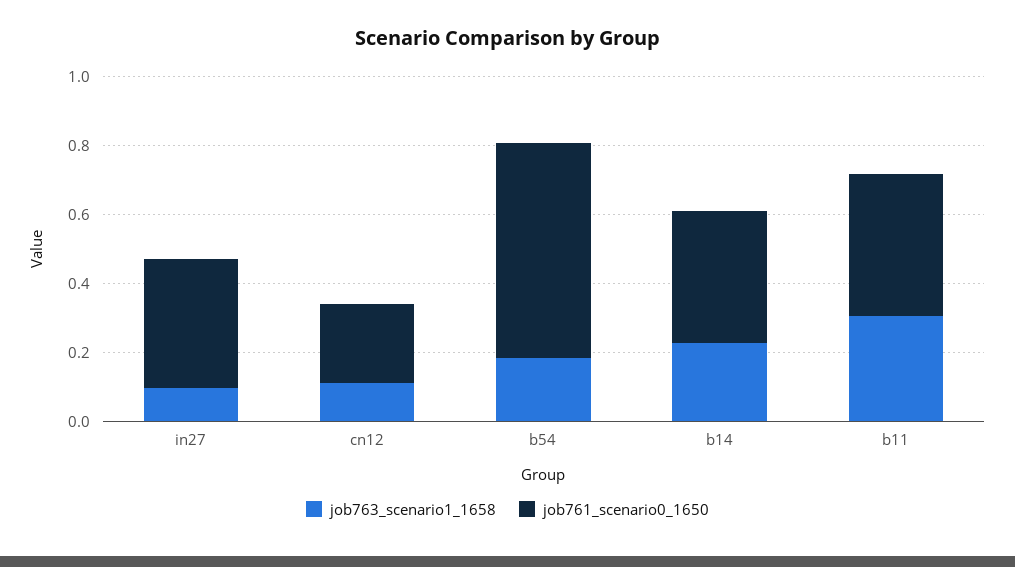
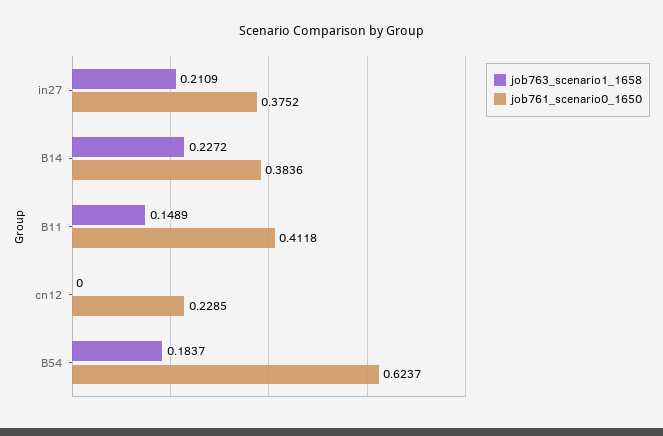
job763_scenario1_1658, in27: 0.1 -> 0.2109
job763_scenario1_1658, cn12: 0.1 -> 0
job763_scenario1_1658, b11: 0.3 -> 0.1489

